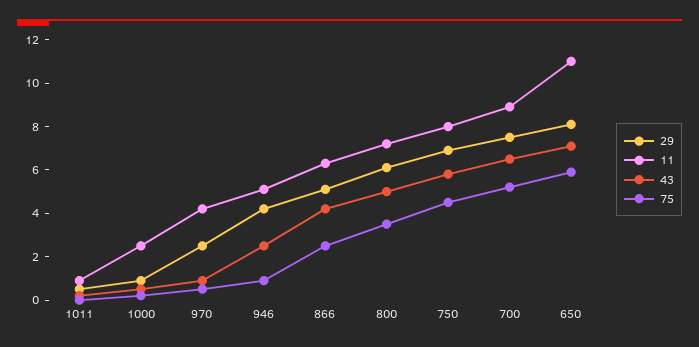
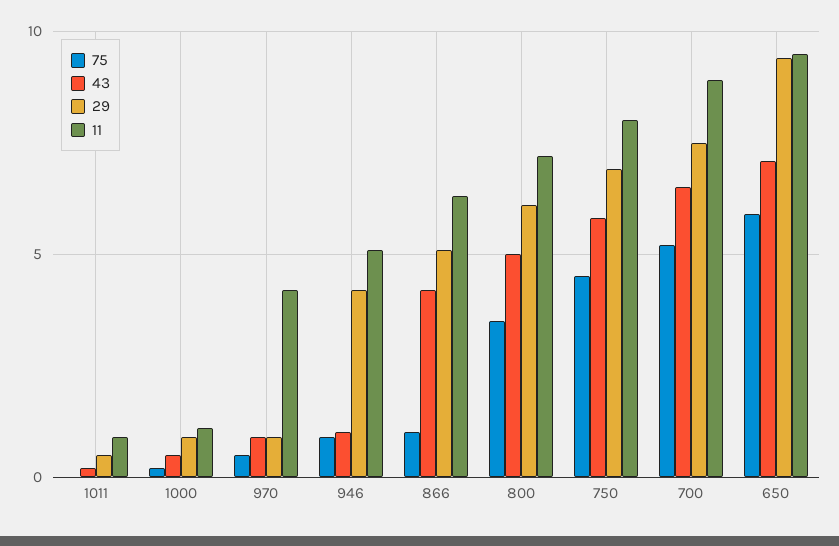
11, 1000: 2.5 -> 1
29, 970: 2.5 -> 1
43, 946: 2.5 -> 1
75, 866: 2.5 -> 1
29, 650: 8 -> 9.5
11, 650: 11 -> 9.5

